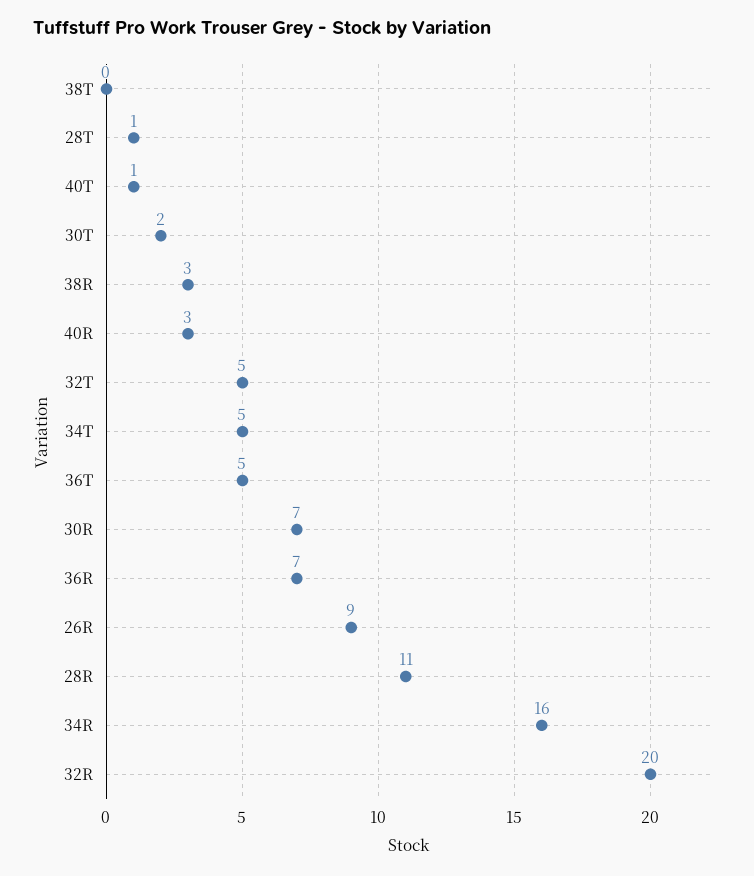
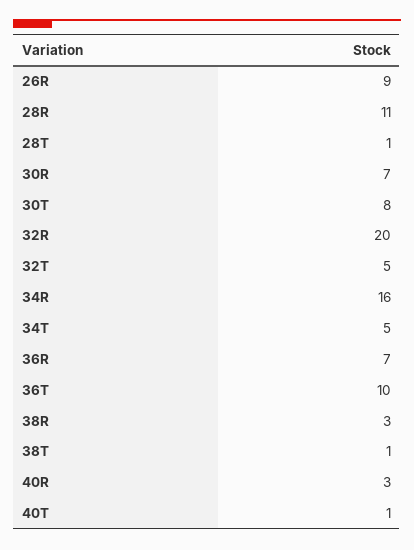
38T: 0 -> 1
30T: 2 -> 8
36T: 5 -> 10

